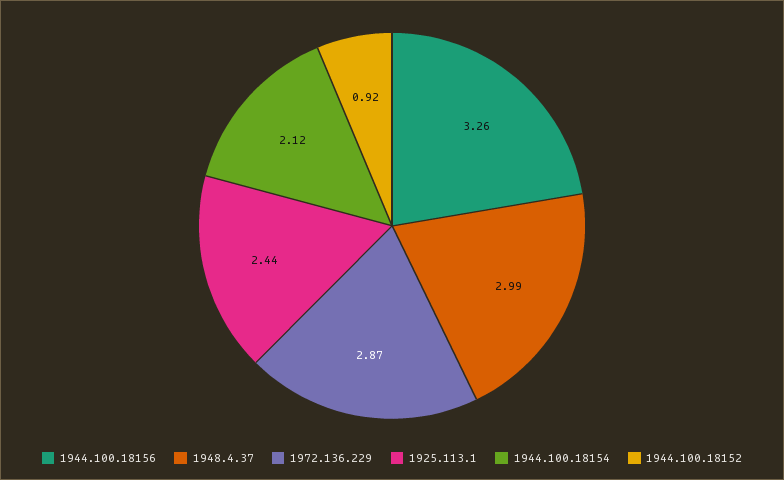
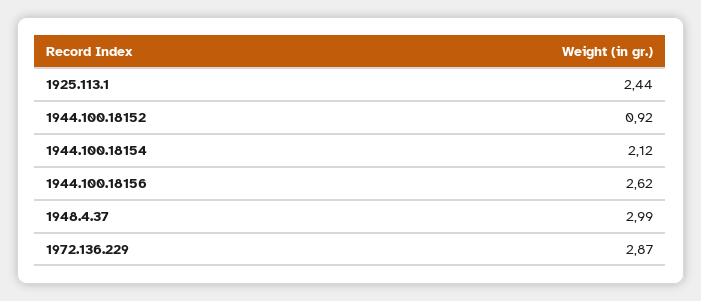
1944.100.18156: 3.26 -> 2.62

